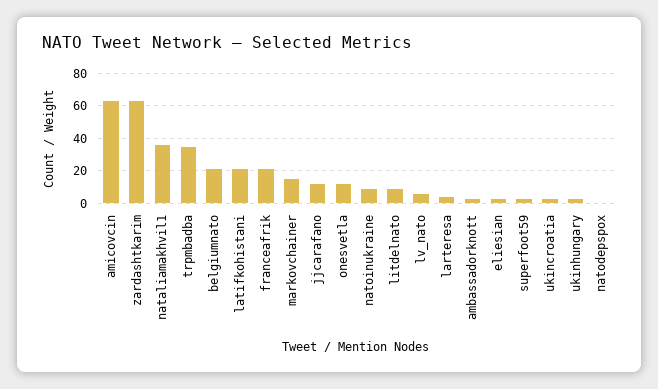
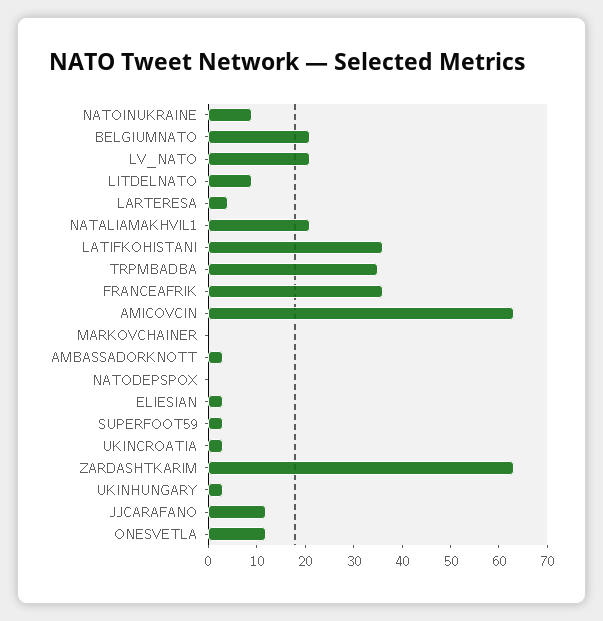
nataliamakhvil1: 35 -> 20
latifkohistani: 20 -> 35
franceafrik: 20 -> 35
markovchainer: 15 -> 0
lv_nato: 5 -> 20

